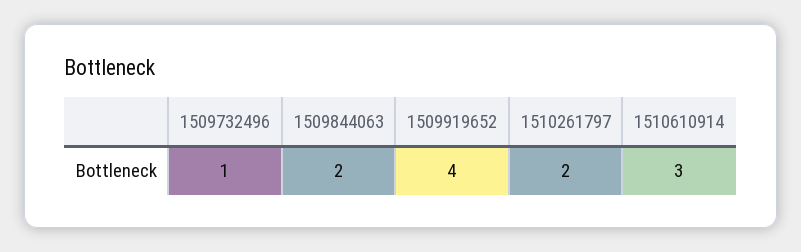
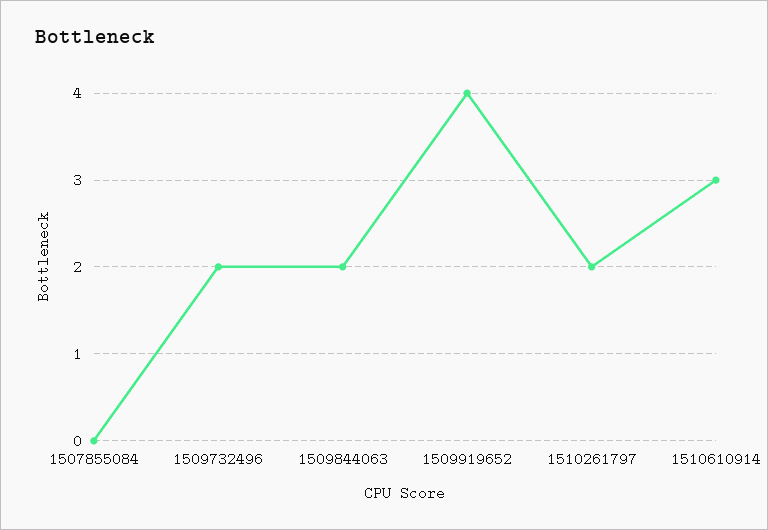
1509732496: 1 -> 2
1507855084: none -> 0

